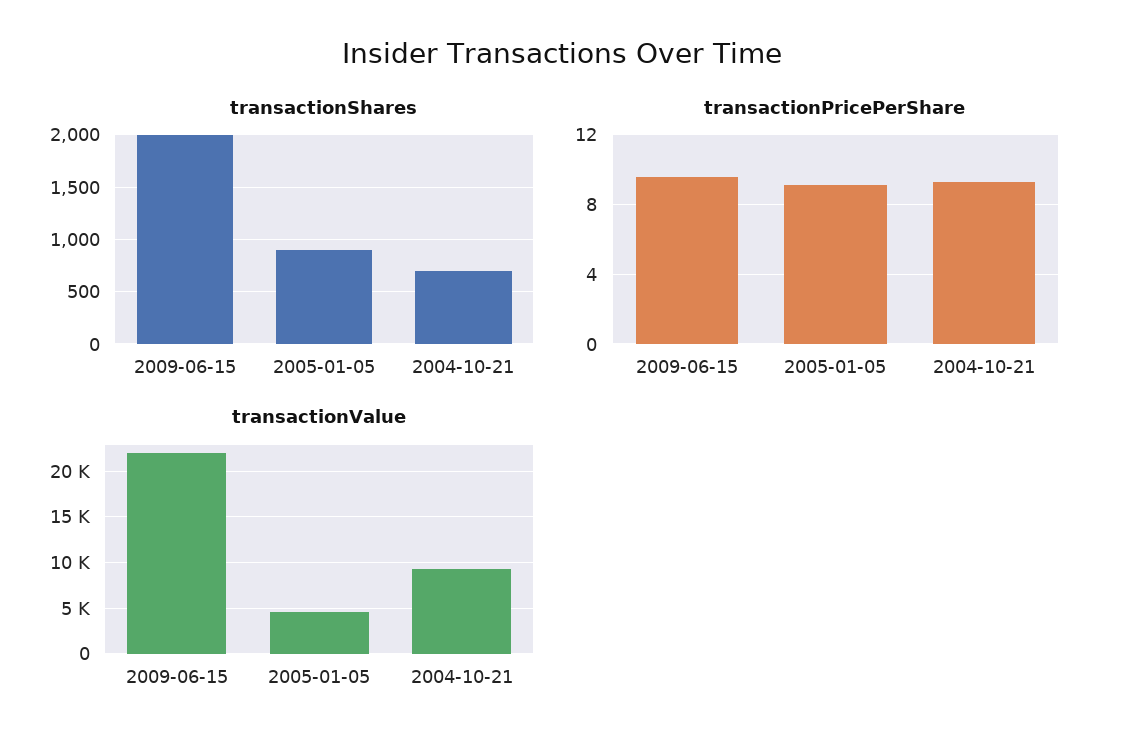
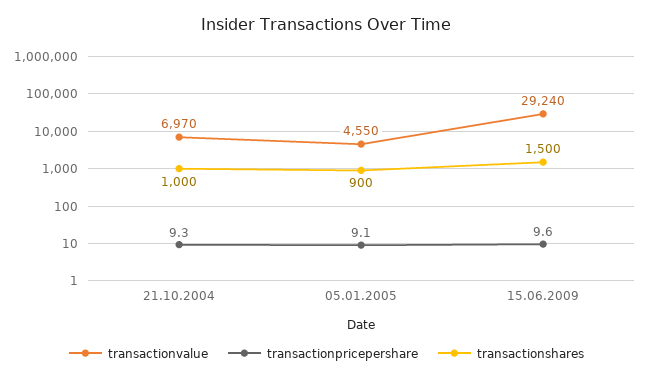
transactionShares, 2009-06-15: 2000 -> 1500
transactionShares, 2004-10-21: 700 -> 1000
transactionValue, 2009-06-15: 22000 -> 29240
transactionValue, 2004-10-21: 9000 -> 6970

